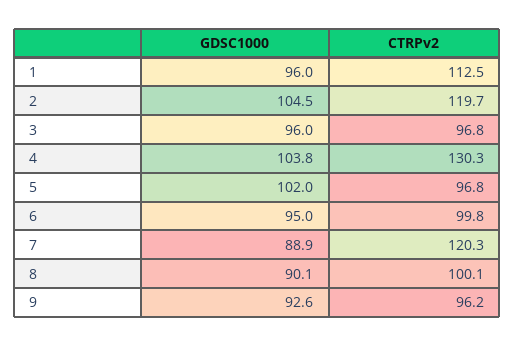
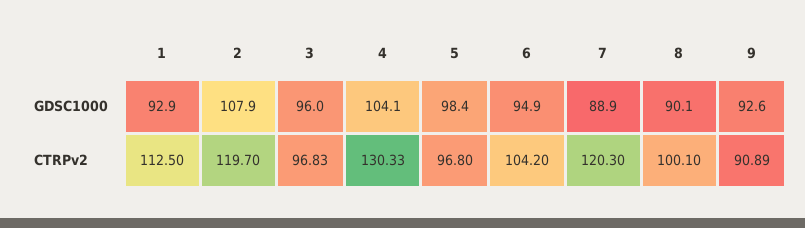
GDSC1000, 1: 96 -> 92.9
GDSC1000, 2: 104.5 -> 107.9
GDSC1000, 4: 103.8 -> 104.1
GDSC1000, 5: 102 -> 98.4
GDSC1000, 6: 95 -> 94.9
CTRPv2, 6: 99.8 -> 104.2
CTRPv2, 9: 96.2 -> 90.89

